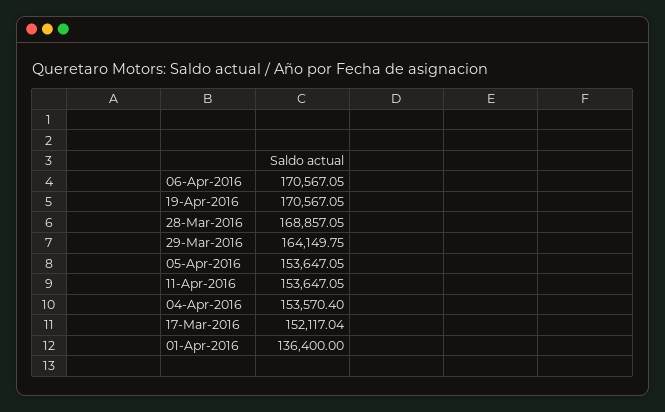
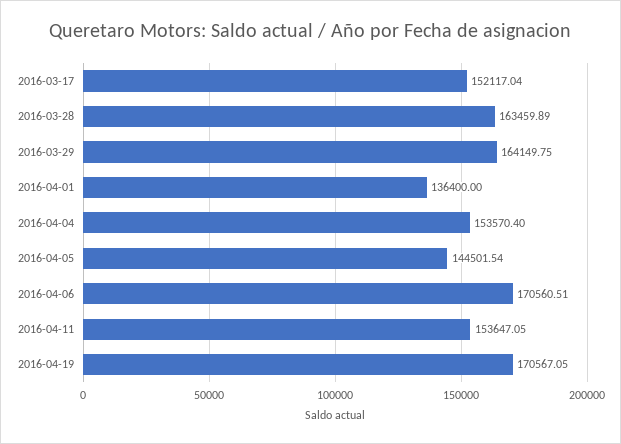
06-Apr-2016: 170567.05 -> 170560.51
28-Mar-2016: 168857.05 -> 163459.89
05-Apr-2016: 153647.05 -> 144501.54

